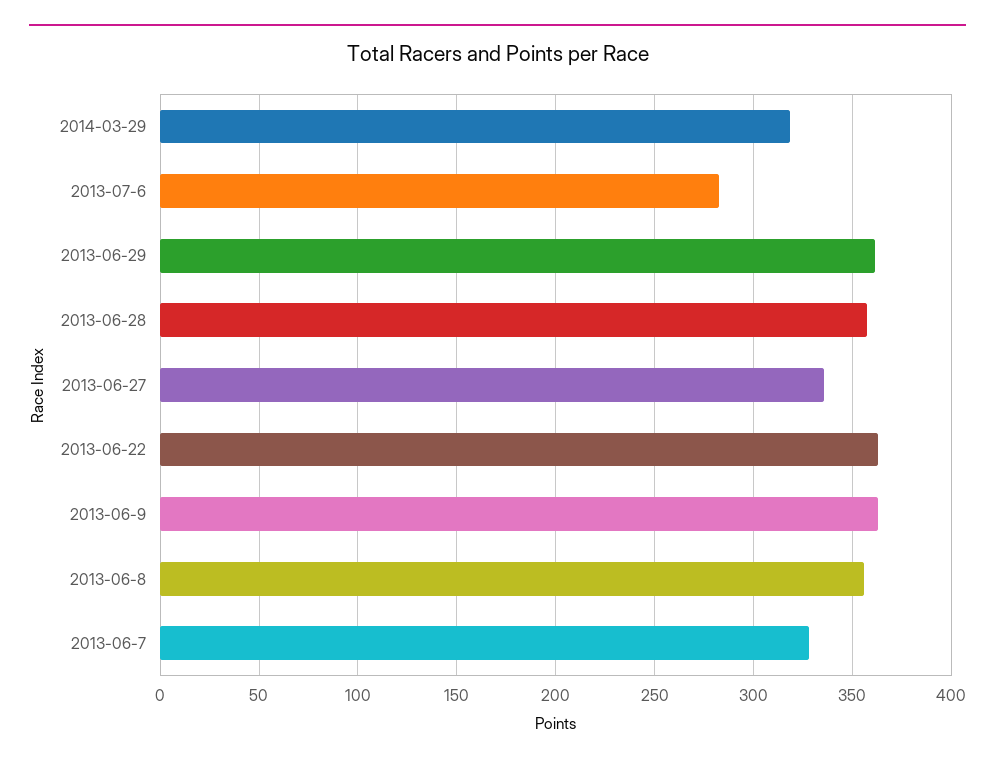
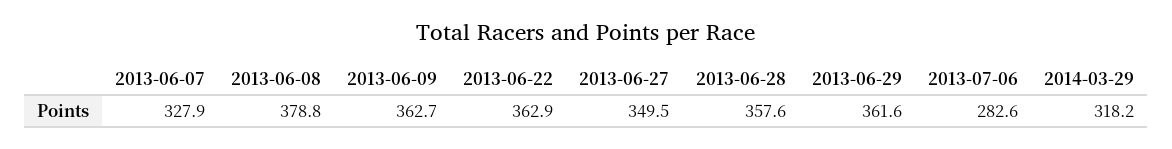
2013-06-27: 335 -> 349.5
2013-06-8: 355 -> 378.8

